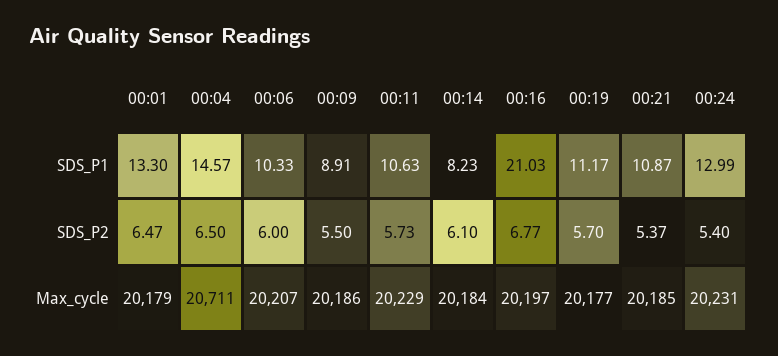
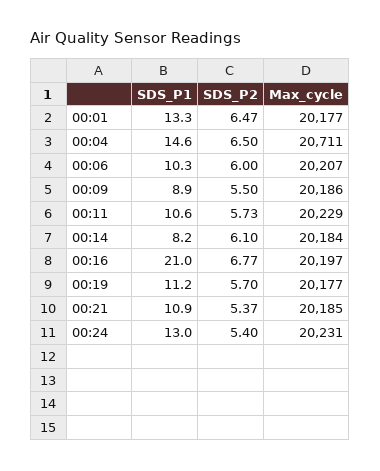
00:01, Max_cycle: 20179 -> 20177

